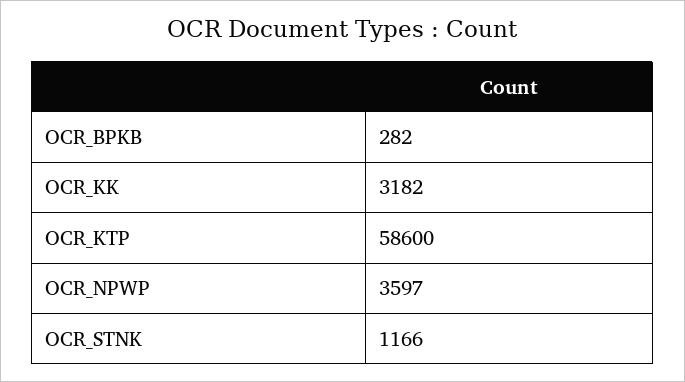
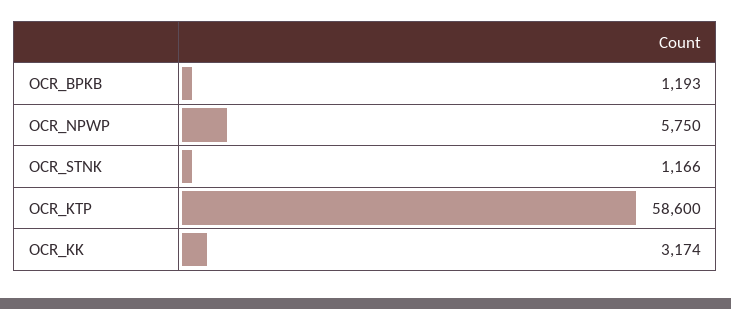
OCR_BPKB: 282 -> 1193
OCR_KK: 3182 -> 3174
OCR_NPWP: 3597 -> 5750

